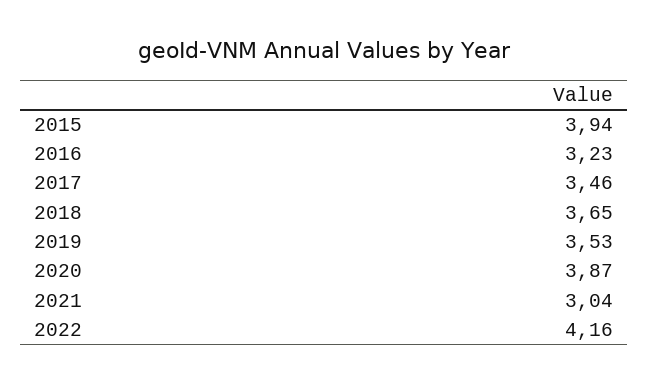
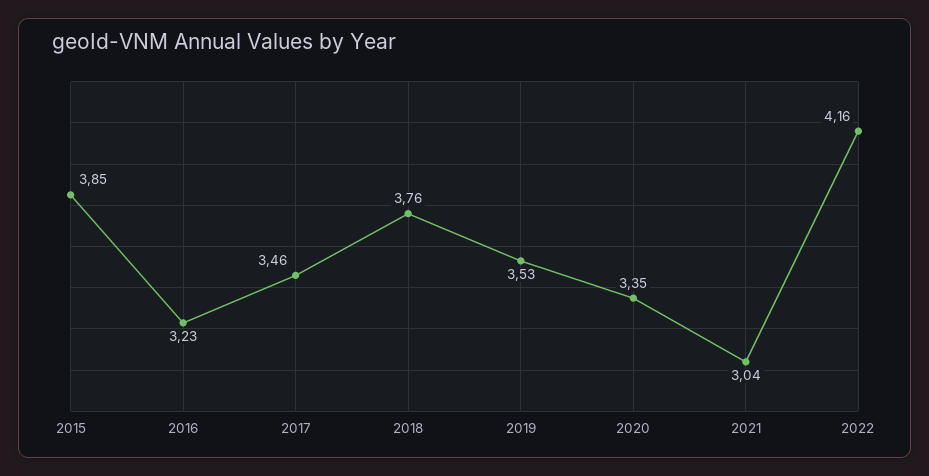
2015: 3.94 -> 3.85
2018: 3.65 -> 3.76
2020: 3.87 -> 3.35

